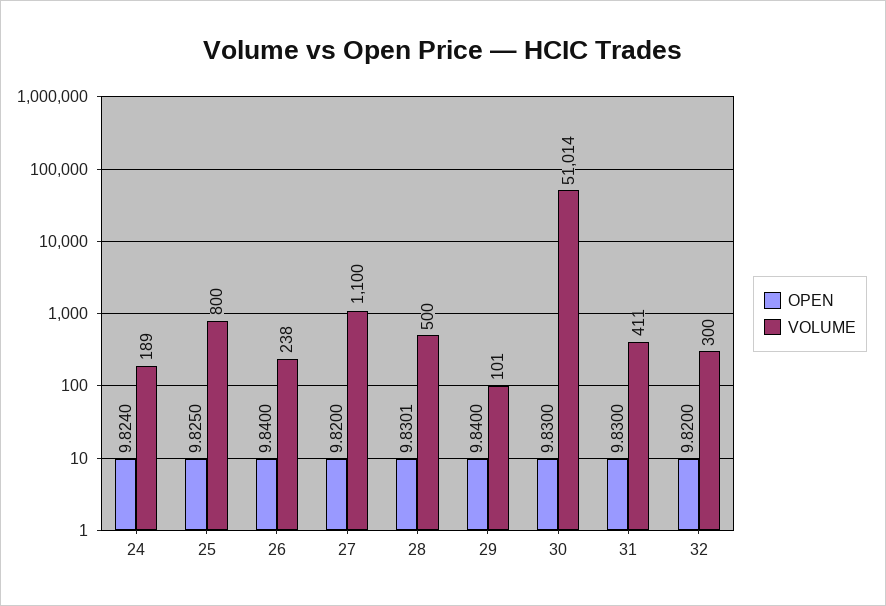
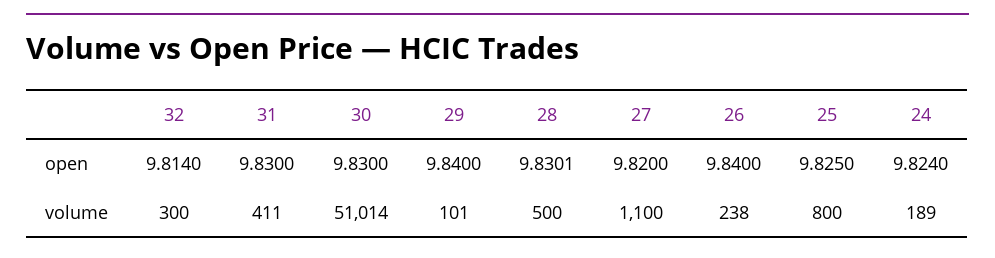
OPEN, 32: 9.82 -> 9.814

